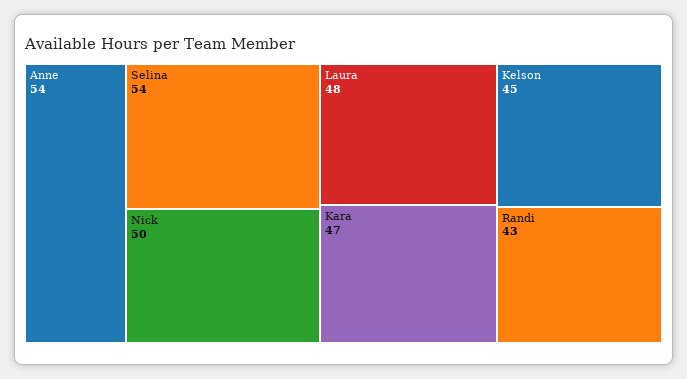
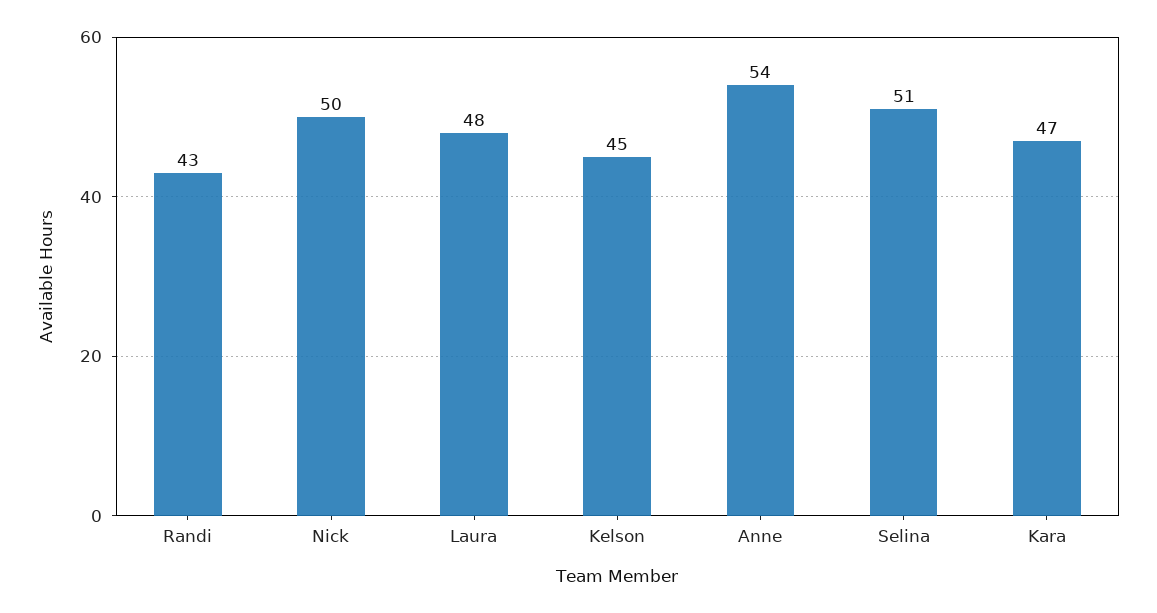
Selina: 54 -> 51

